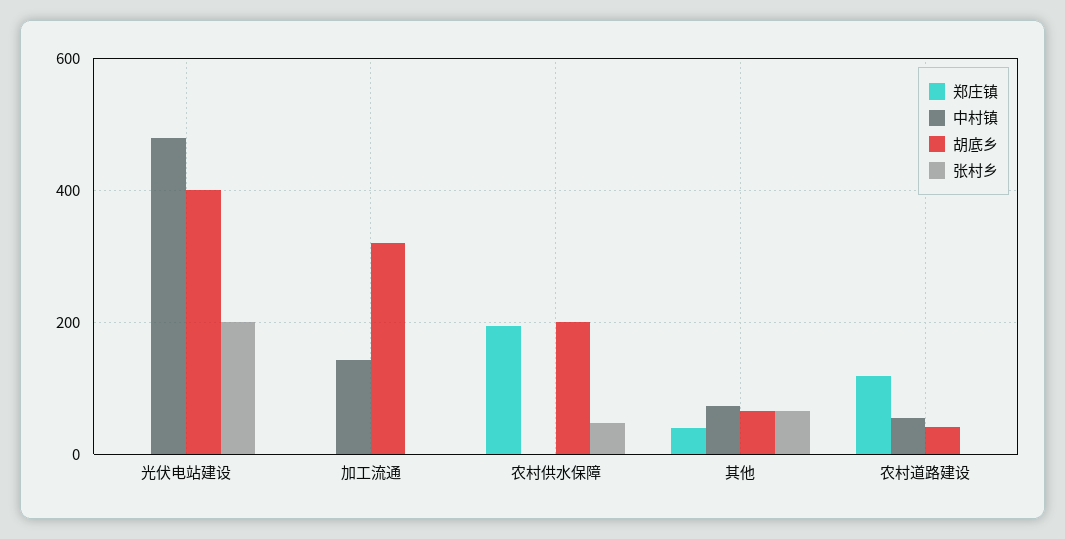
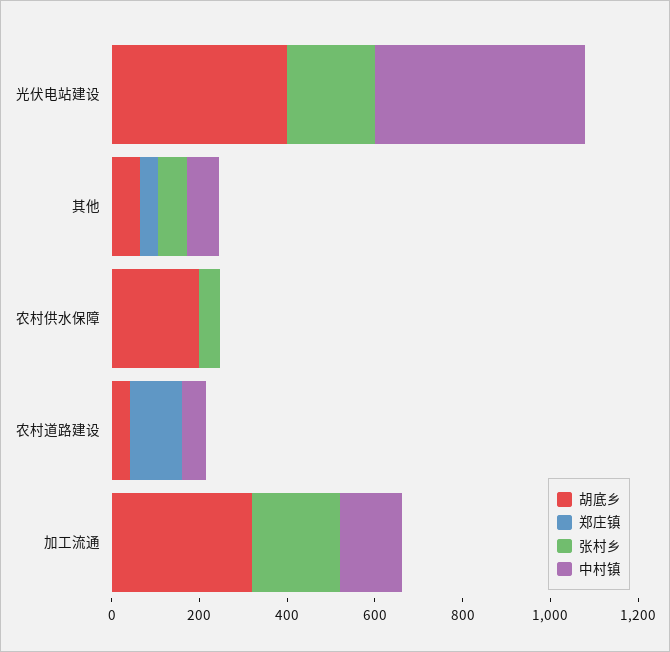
张村乡, 加工流通: 0 -> 200
郑庄镇, 农村供水保障: 200 -> 0

